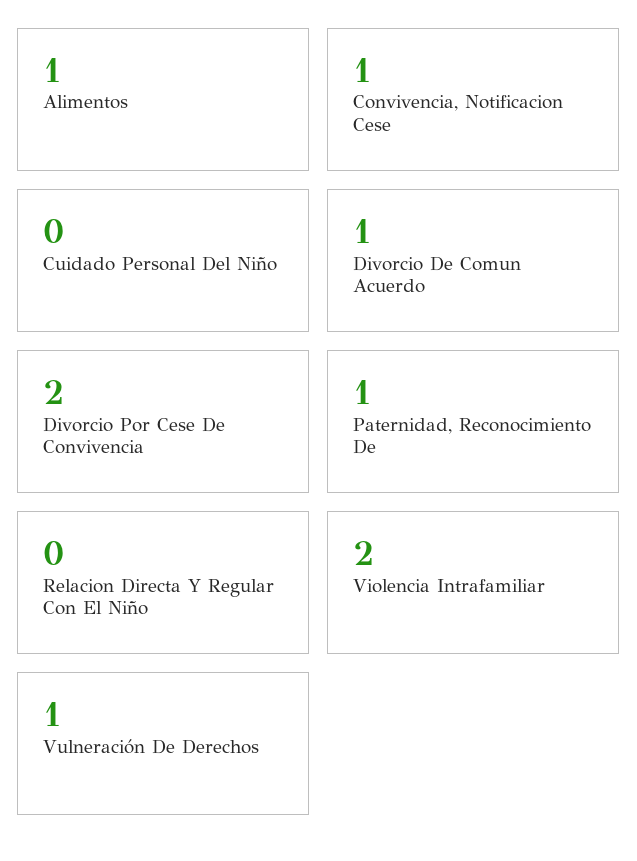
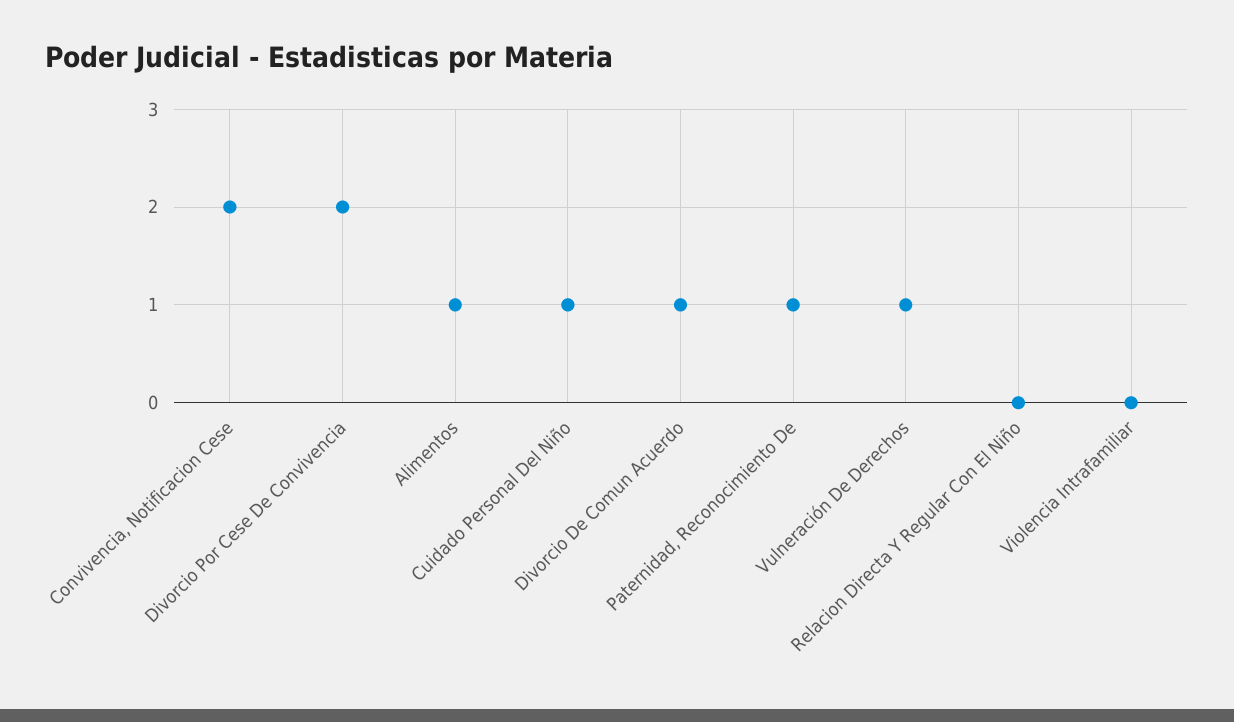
Convivencia, Notificacion Cese: 1 -> 2
Cuidado Personal Del Niño: 0 -> 1
Violencia Intrafamiliar: 2 -> 0

